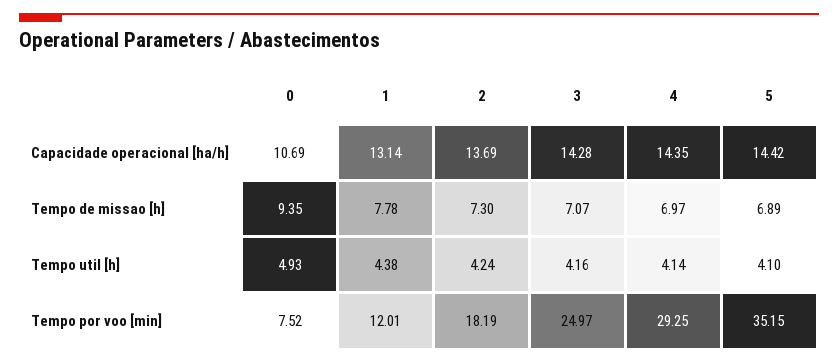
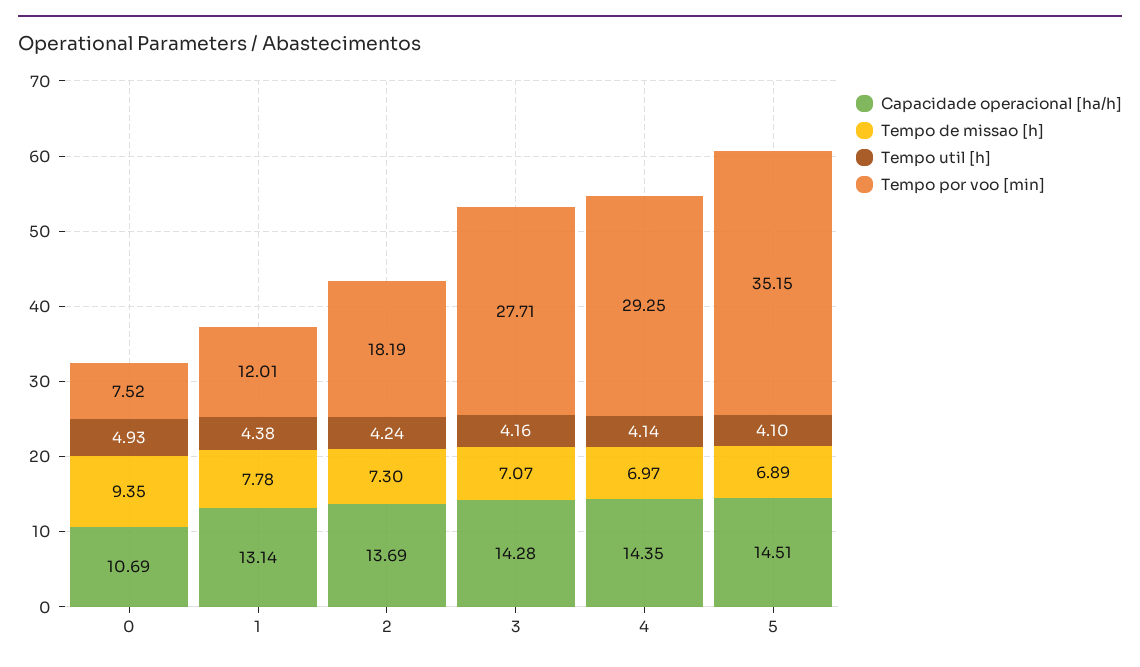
Capacidade operacional [ha/h], 5: 14.42 -> 14.51
Tempo por voo [min], 3: 24.97 -> 27.71

